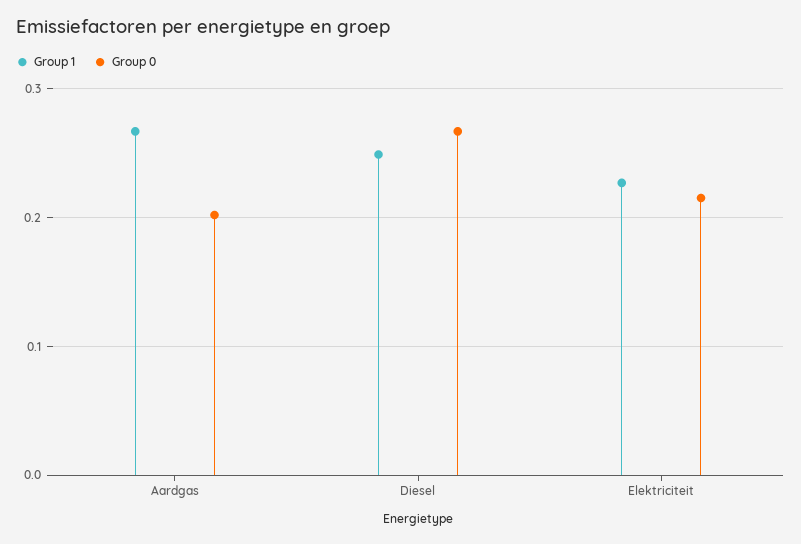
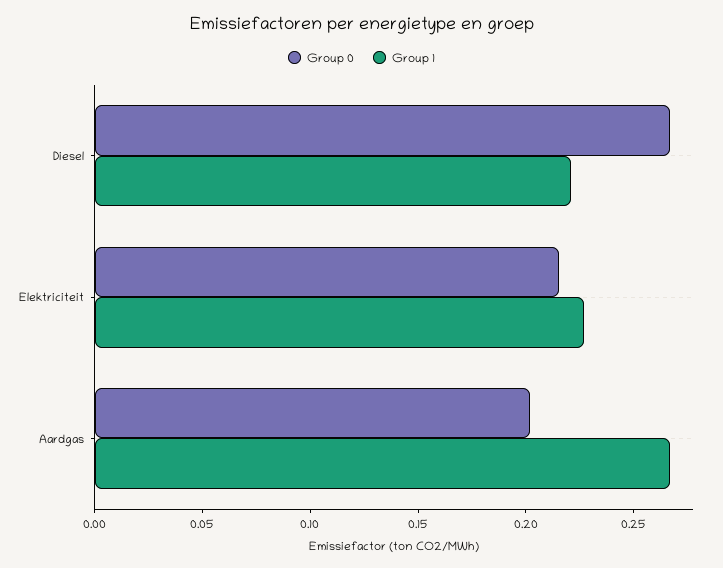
Group 1, Diesel: 0.25 -> 0.22

